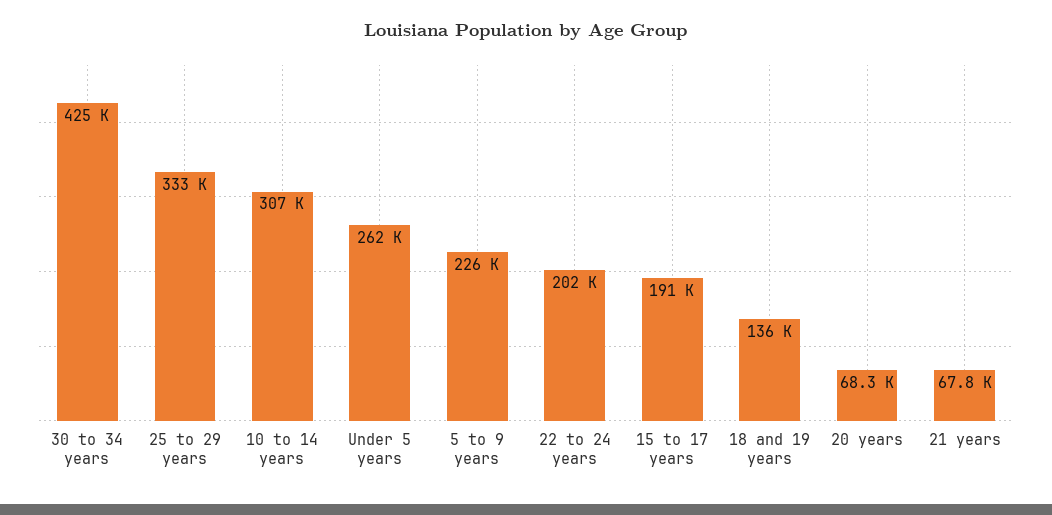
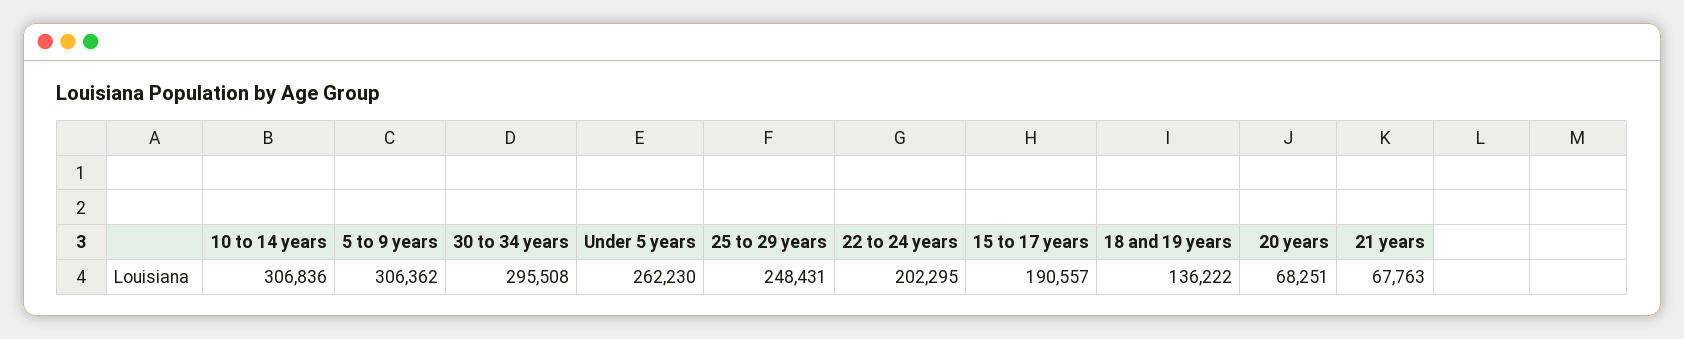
30 to 34 years: 425000 -> 295508
25 to 29 years: 333000 -> 248431
5 to 9 years: 226000 -> 306362

